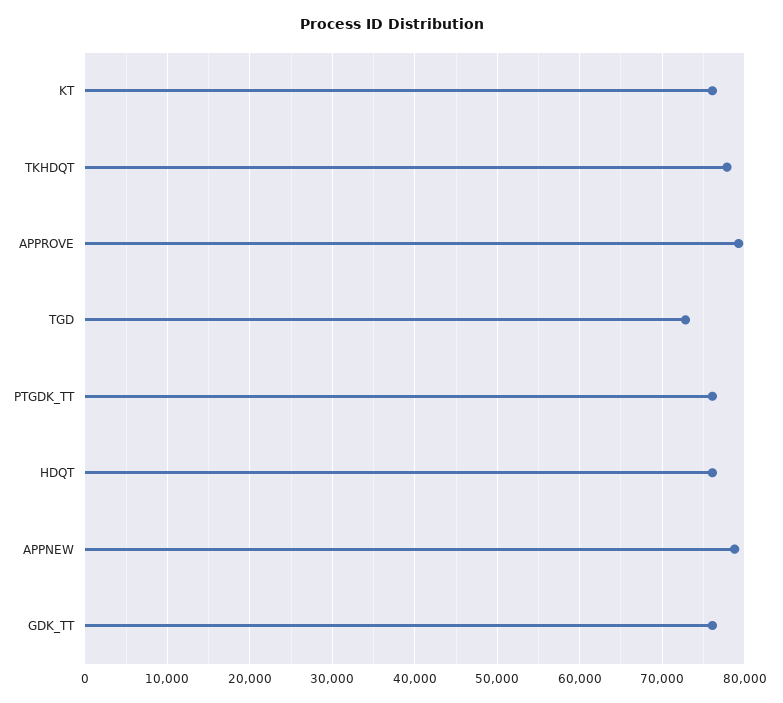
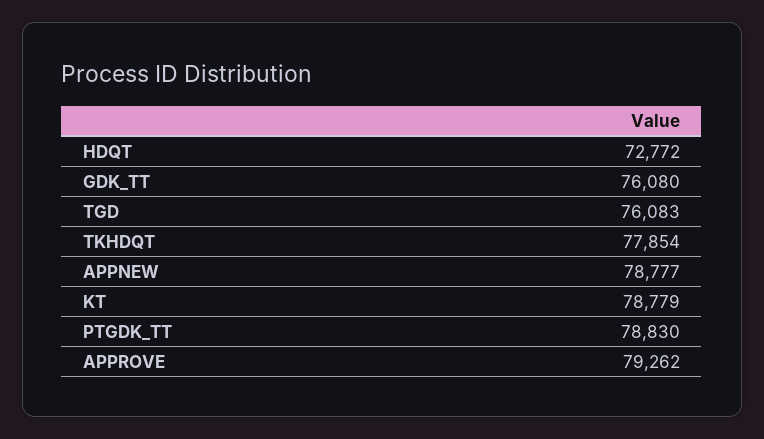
KT: 76000 -> 78779
TGD: 73000 -> 76083
PTGDK_TT: 76000 -> 78830
HDQT: 76000 -> 72772

